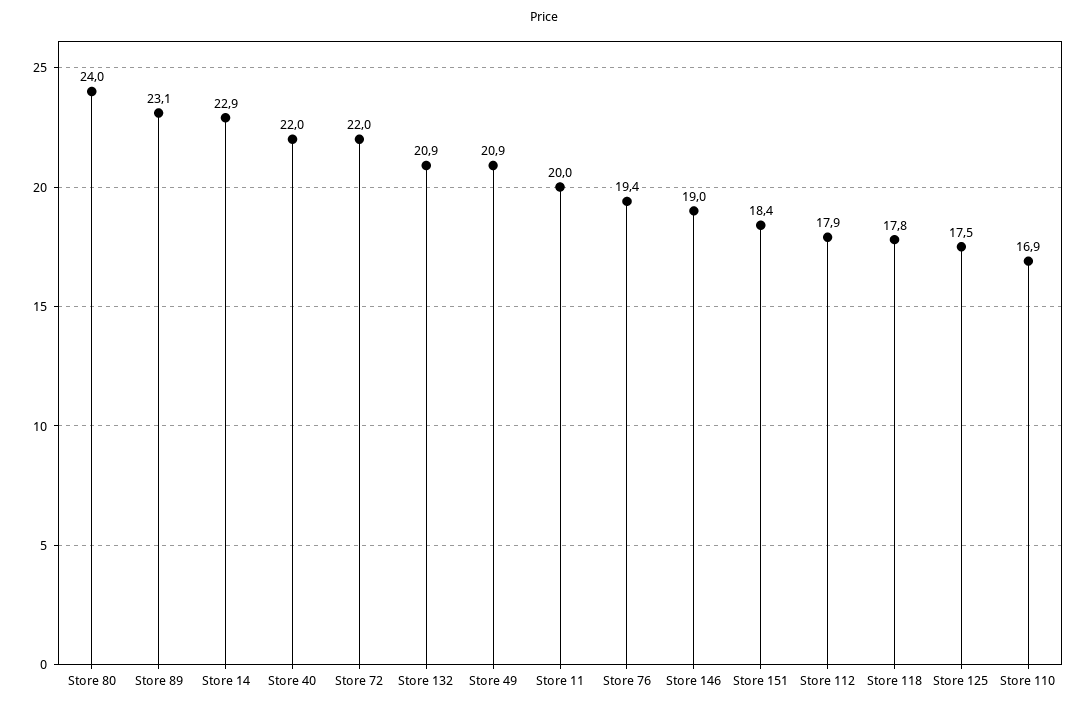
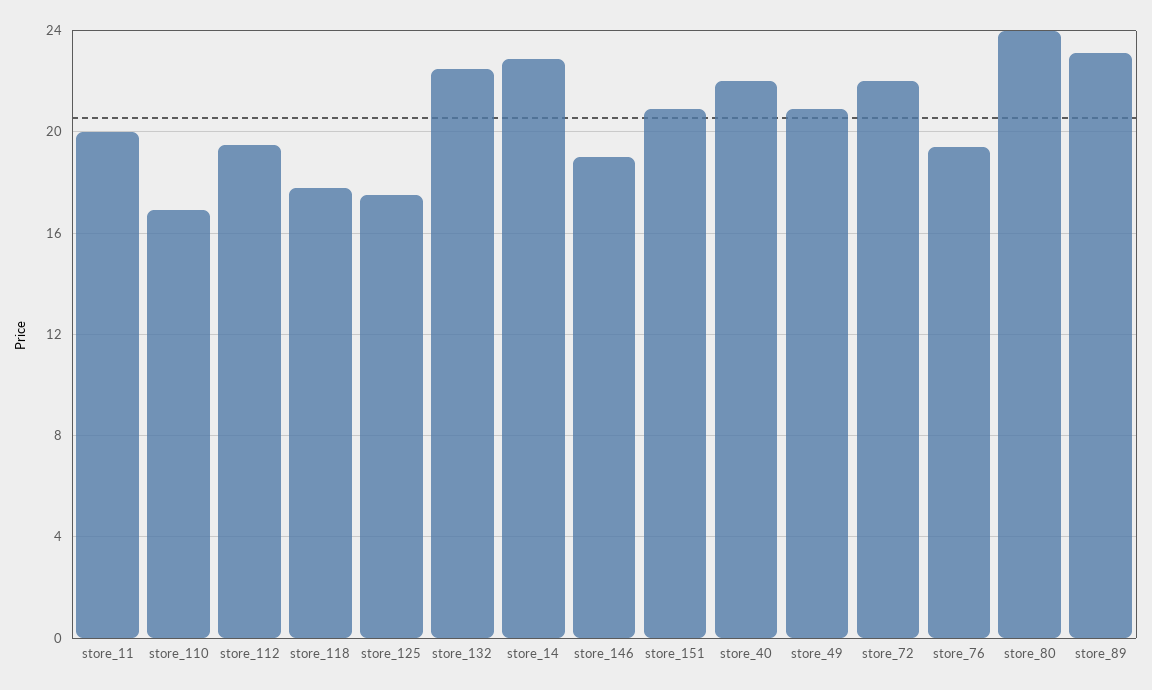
Store 132: 20.9 -> 22.5
Store 151: 18.4 -> 21
Store 112: 17.9 -> 19.5

